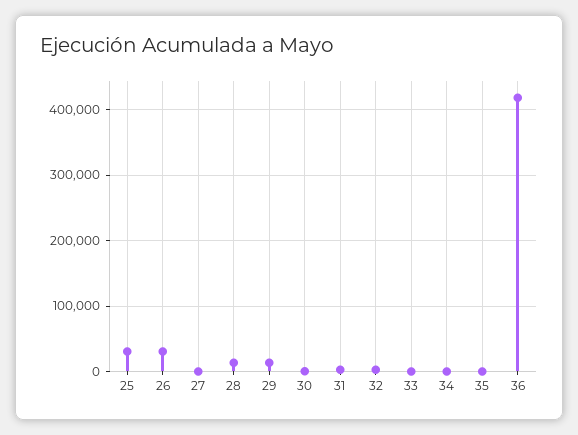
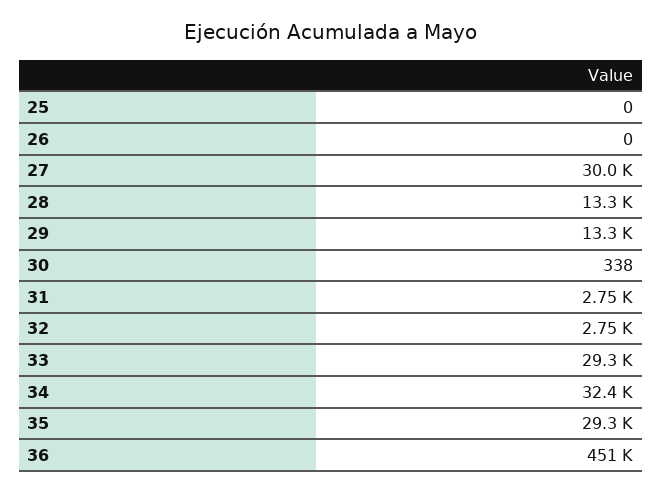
25: 30000 -> 0
26: 30000 -> 0
27: 0 -> 30000
33: 0 -> 29300
34: 0 -> 32400
35: 0 -> 29300
36: 420000 -> 451000

